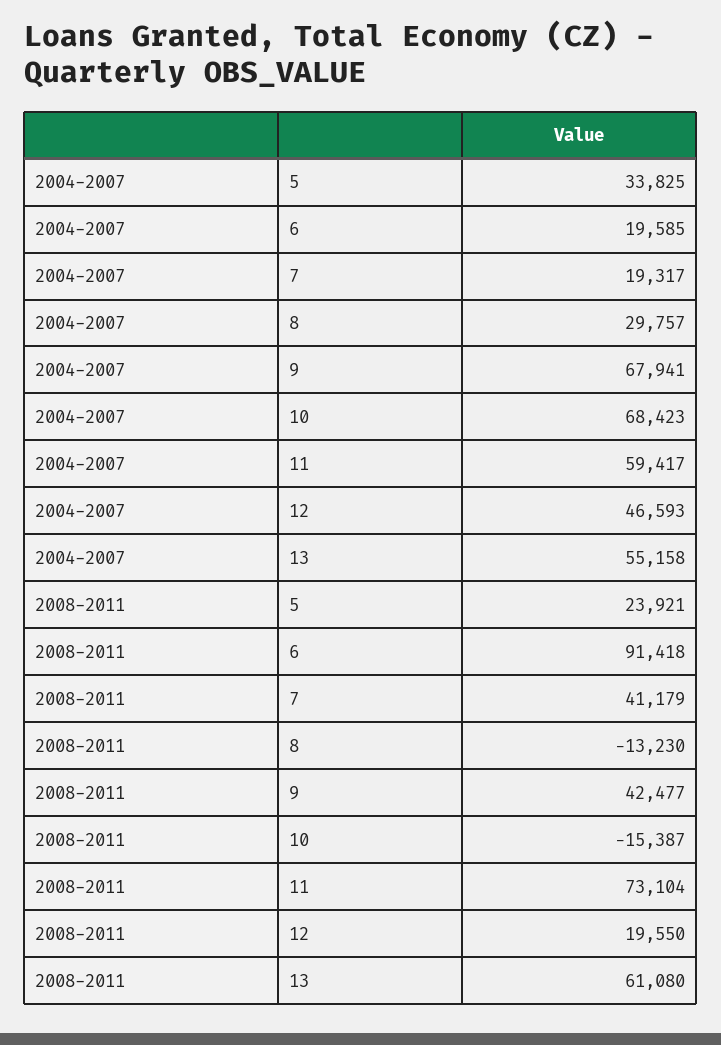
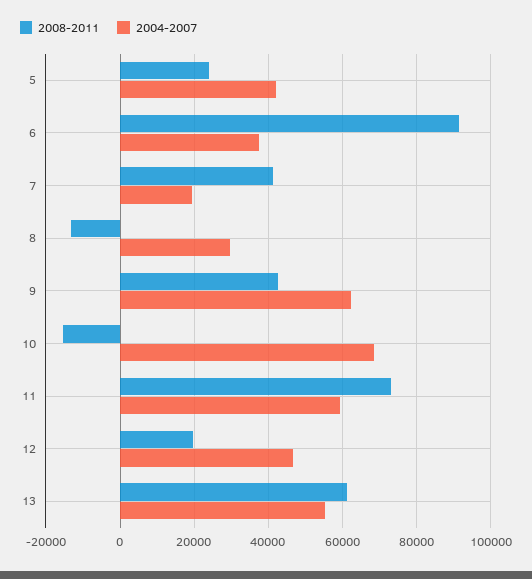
2004-2007, 5: 33825 -> 42000
2004-2007, 6: 19585 -> 38000
2004-2007, 9: 67941 -> 62000

